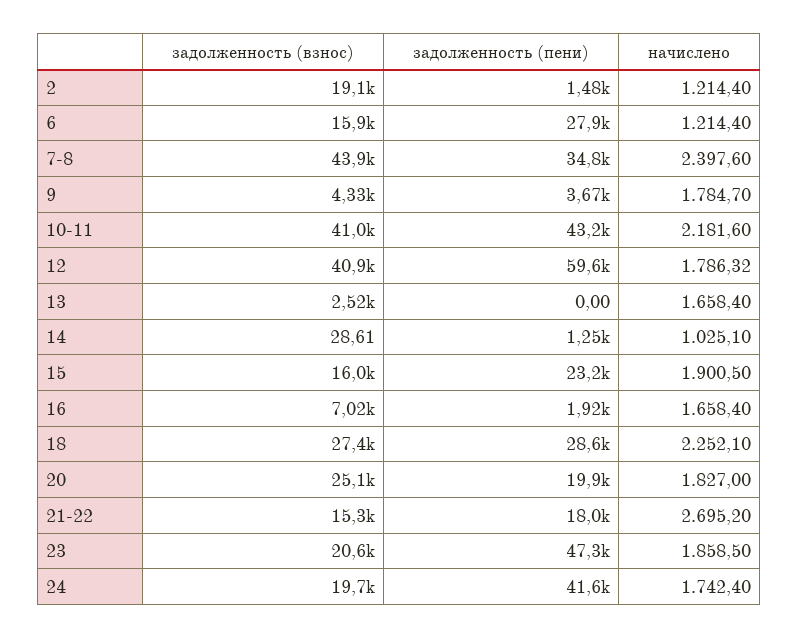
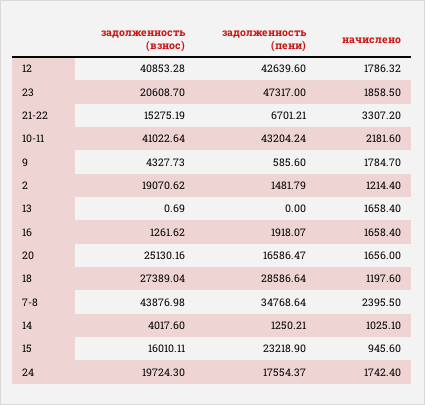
задолженность (взнос), 6: 15900 -> none
задолженность (пени), 6: 27900 -> none
начислено, 6: 1214.4 -> none
начислено, 7-8: 2397.6 -> 2395.5
задолженность (пени), 9: 3670 -> 585.6
задолженность (пени), 12: 59600 -> 42639.6
задолженность (взнос), 13: 2520 -> 0.69
задолженность (взнос), 14: 28.61 -> 4017.6
начислено, 15: 1900.5 -> 945.6
задолженность (взнос), 16: 7020 -> 1261.62
начислено, 18: 2252.1 -> 1197.6
задолженность (пени), 20: 19900 -> 16586.47
начислено, 20: 1827 -> 1656
задолженность (пени), 21-22: 18000 -> 6701.21
начислено, 21-22: 2695.2 -> 3307.2
задолженность (пени), 24: 41600 -> 17554.37

